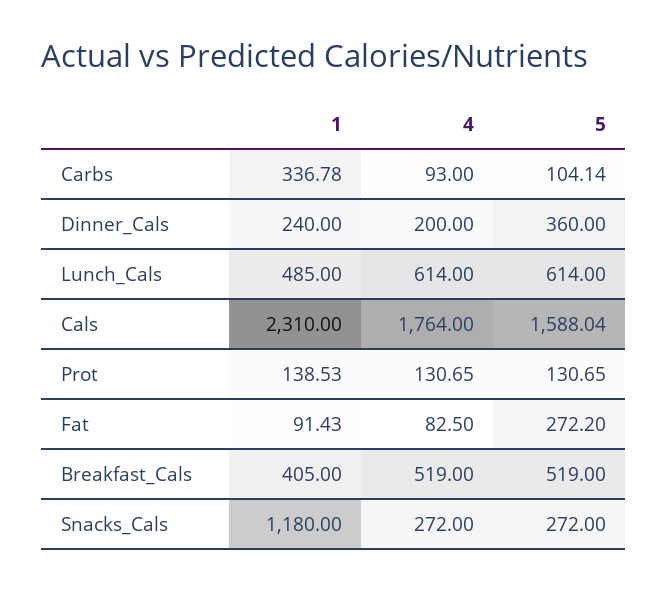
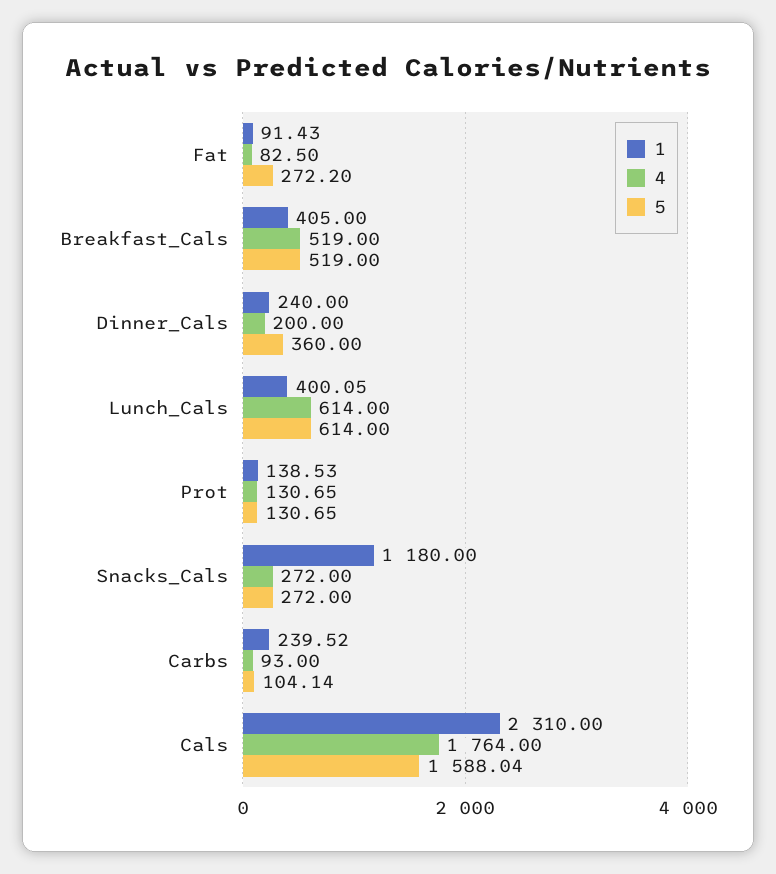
1, Carbs: 336.78 -> 239.52
1, Lunch_Cals: 485 -> 400.05

